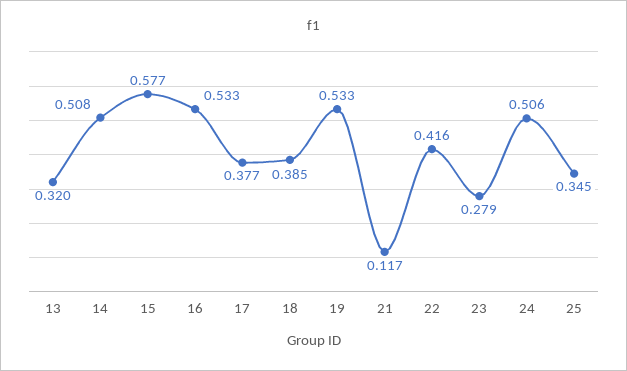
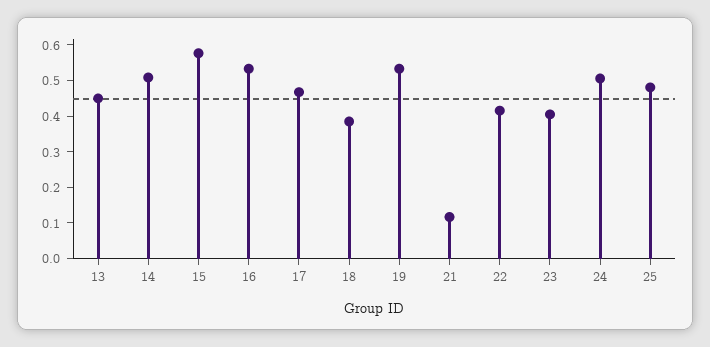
13: 0.32 -> 0.45
17: 0.377 -> 0.475
23: 0.279 -> 0.4
25: 0.345 -> 0.475

